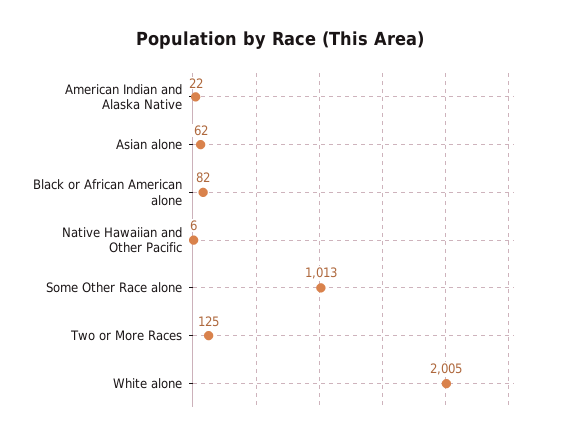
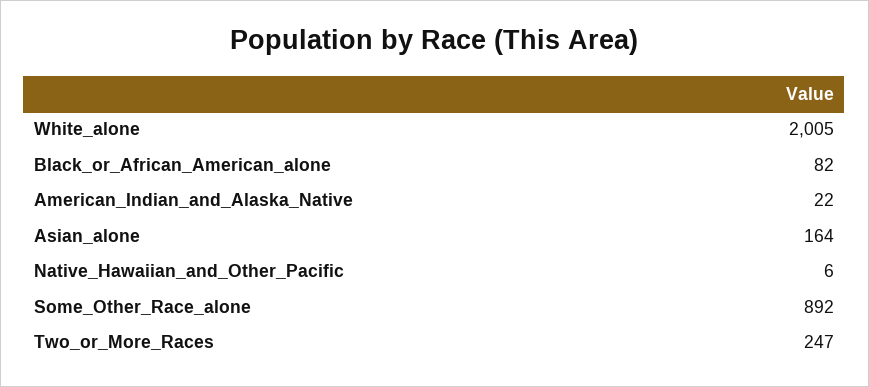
Asian alone: 62 -> 164
Some Other Race alone: 1013 -> 892
Two or More Races: 125 -> 247

